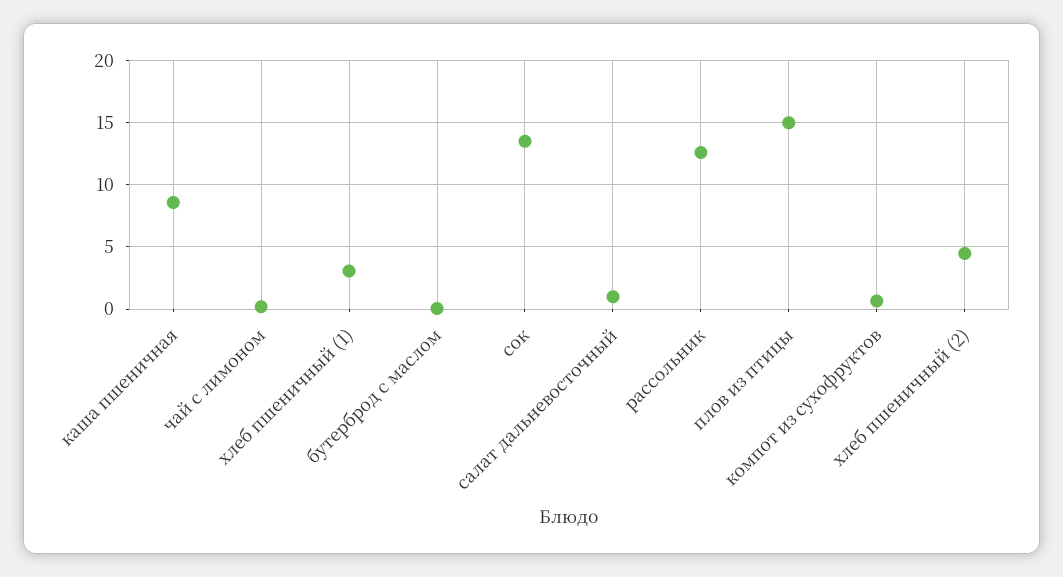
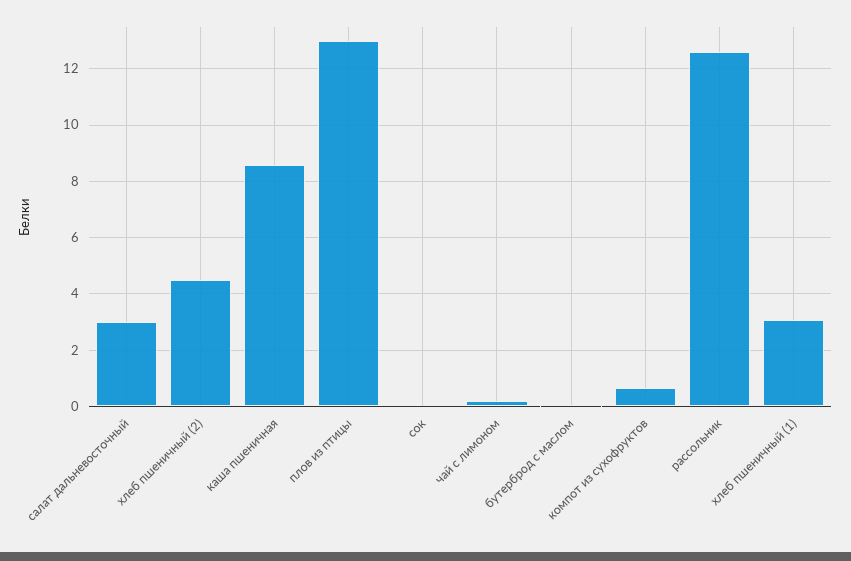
сок: 13.5 -> 0
салат дальневосточный: 1 -> 3
плов из птицы: 15 -> 13

